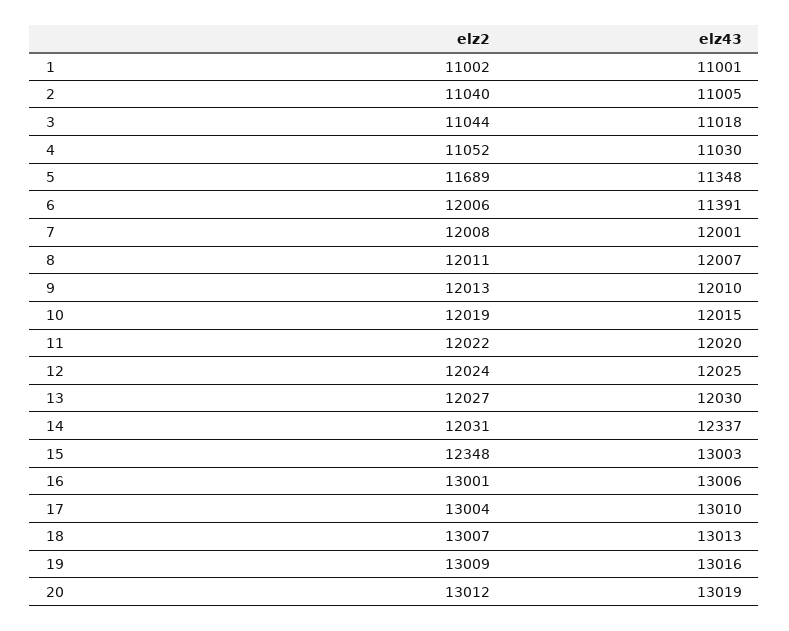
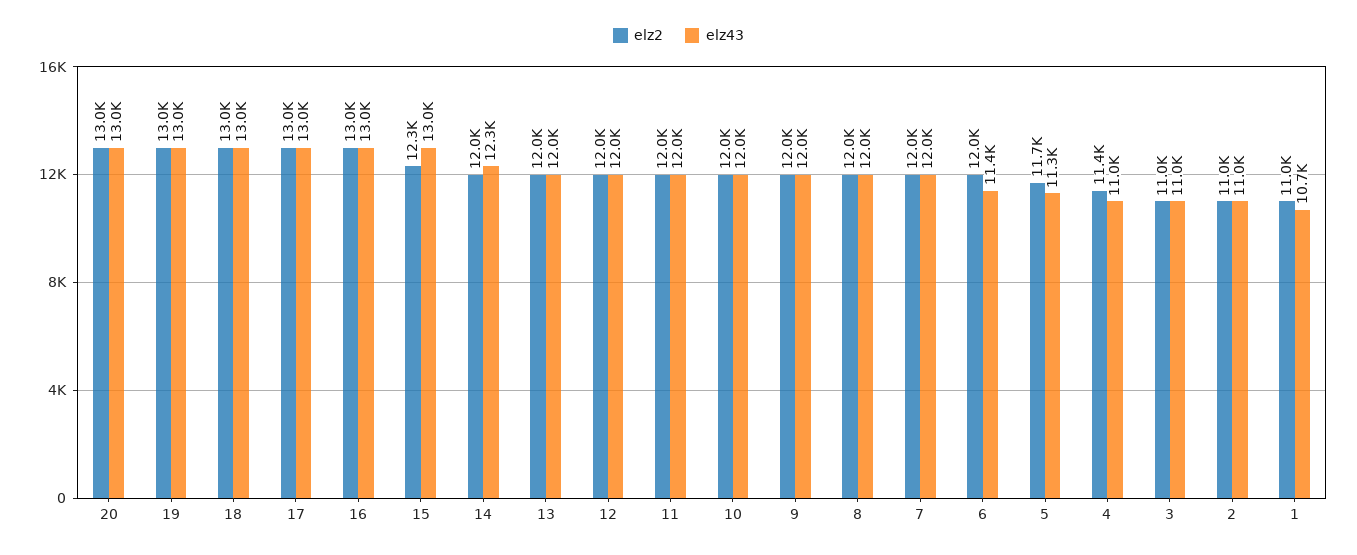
elz43, 1: 11001 -> 10700
elz2, 4: 11052 -> 11400

